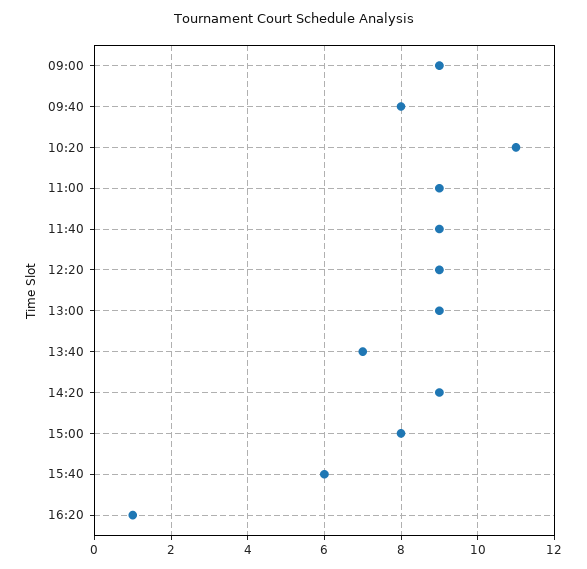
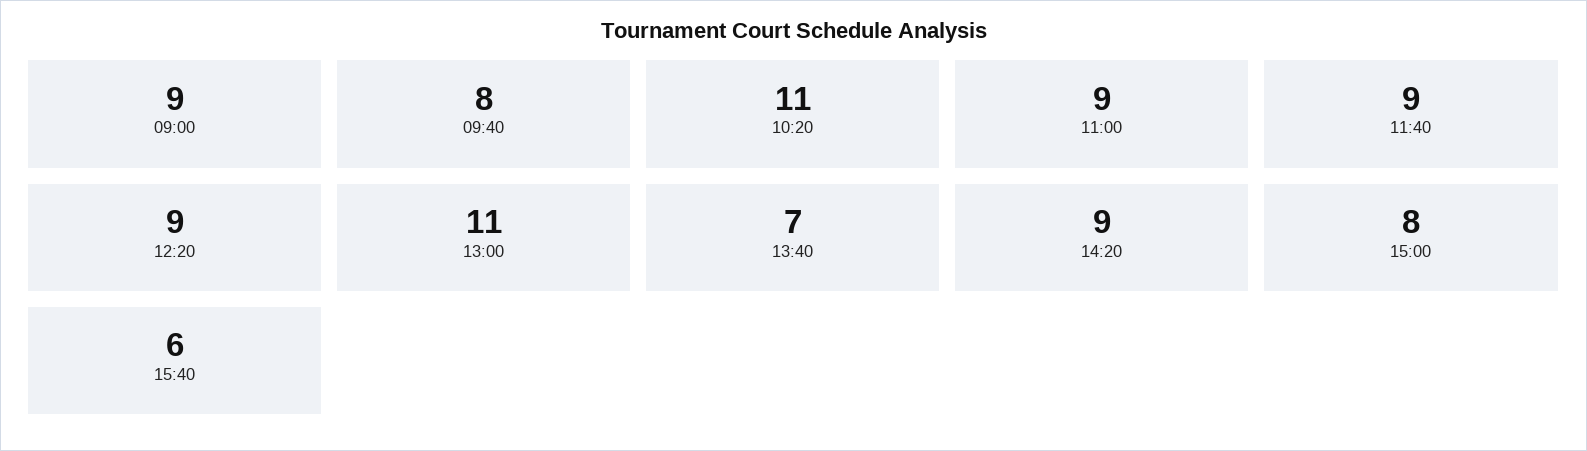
13:00: 9 -> 11
16:20: 1 -> none

